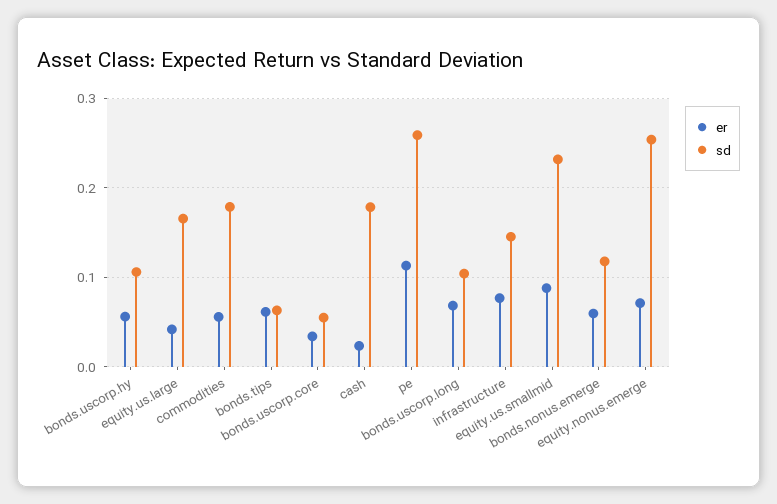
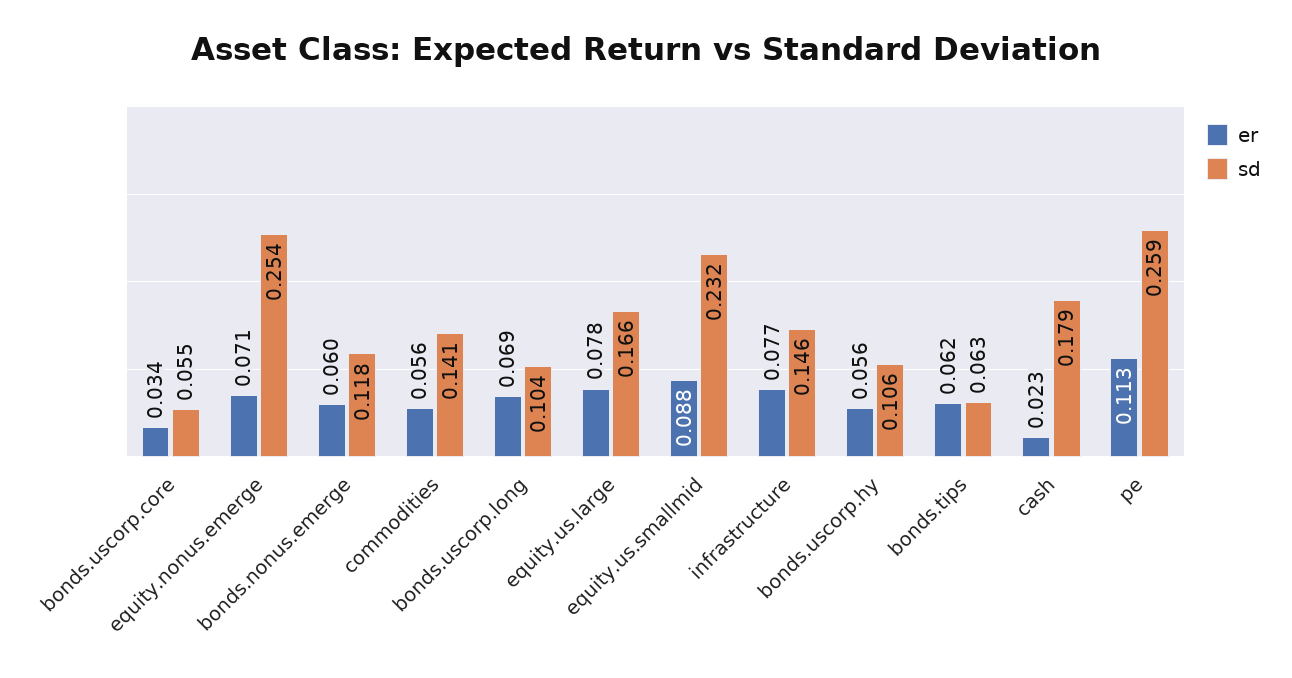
er, equity.us.large: 0.04 -> 0.078
sd, commodities: 0.18 -> 0.141

